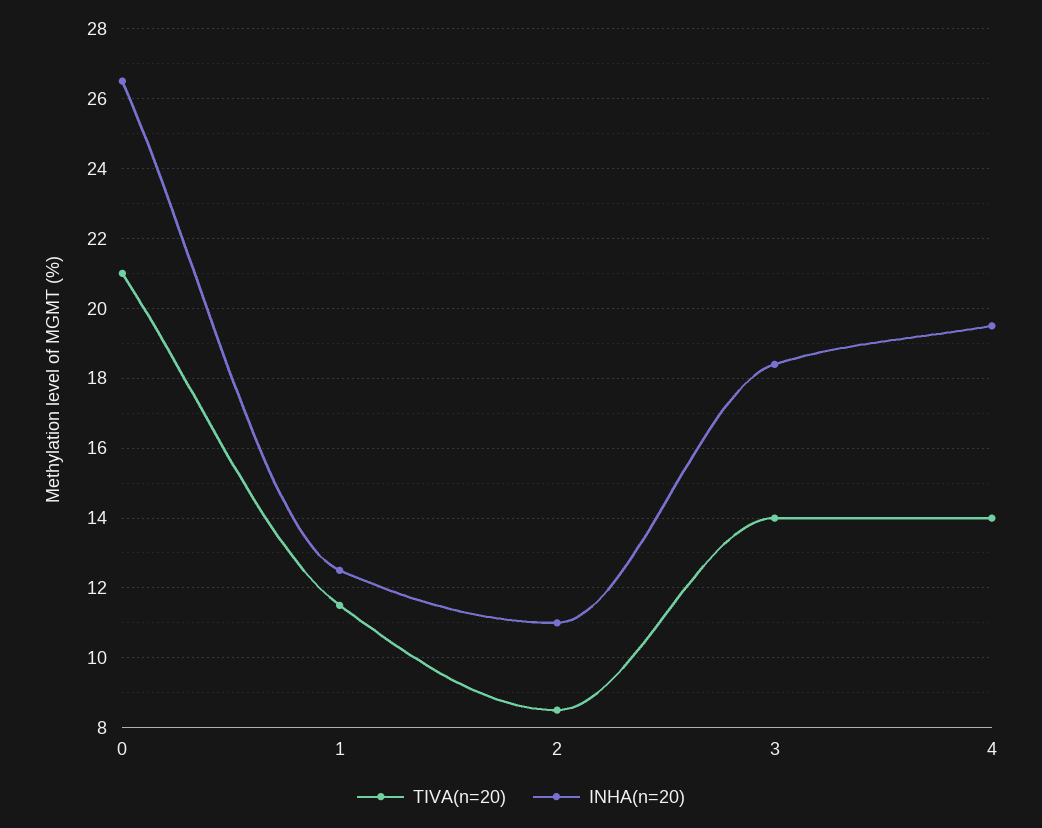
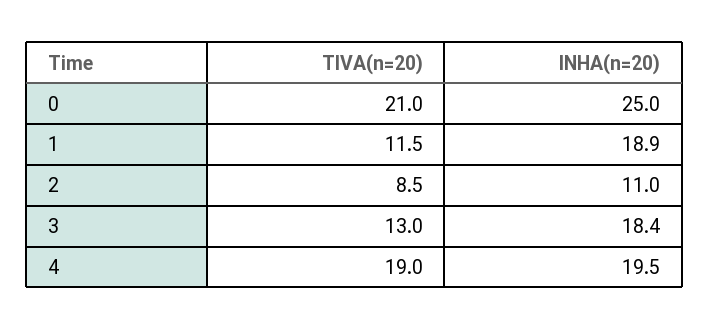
INHA(n=20), 0: 26.5 -> 25
INHA(n=20), 1: 12.5 -> 18.9
TIVA(n=20), 3: 14 -> 13
TIVA(n=20), 4: 14 -> 19

